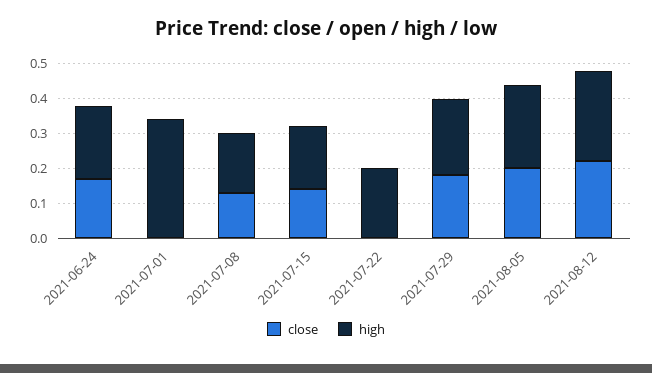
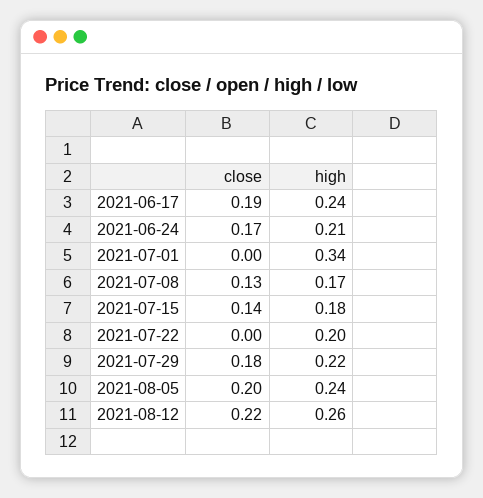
close, 2021-06-17: none -> 0.19
high, 2021-06-17: none -> 0.24

